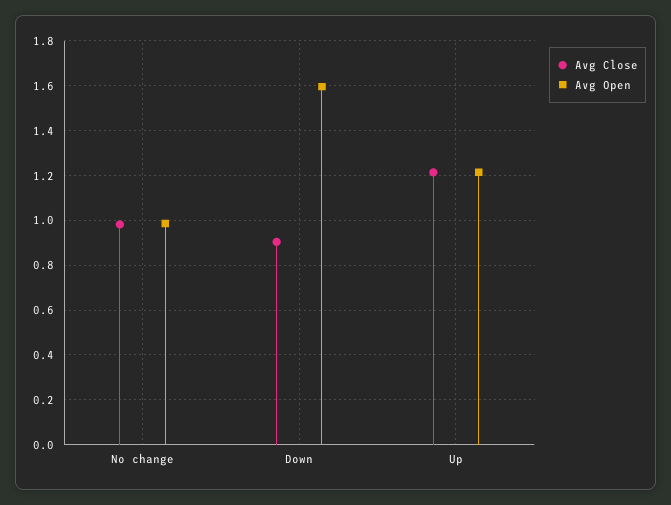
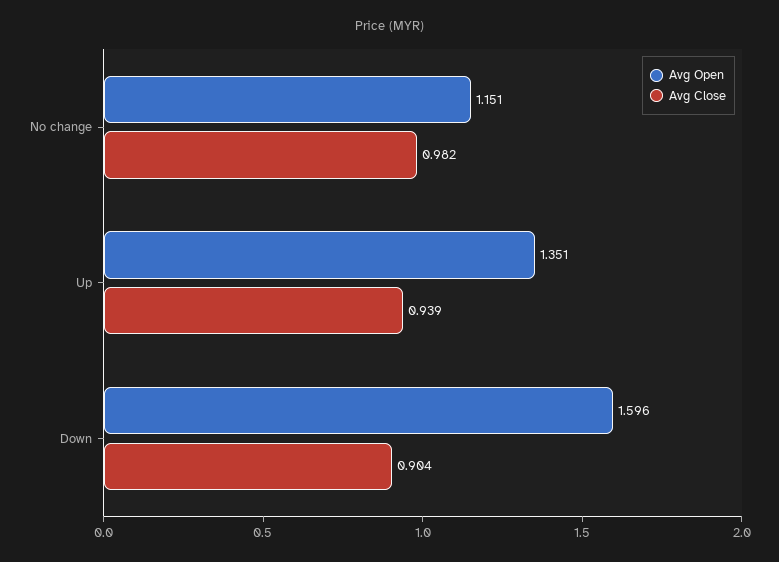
Avg Open, No change: 1 -> 1.151
Avg Close, Up: 1.2 -> 0.939
Avg Open, Up: 1.2 -> 1.351

